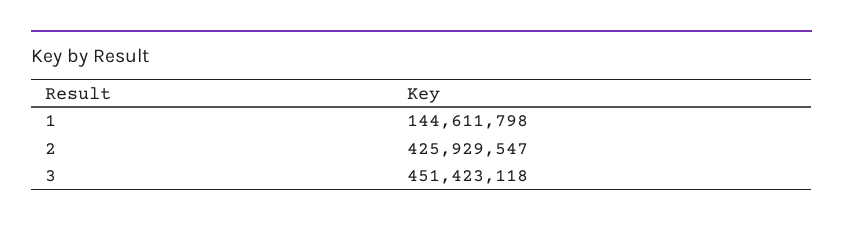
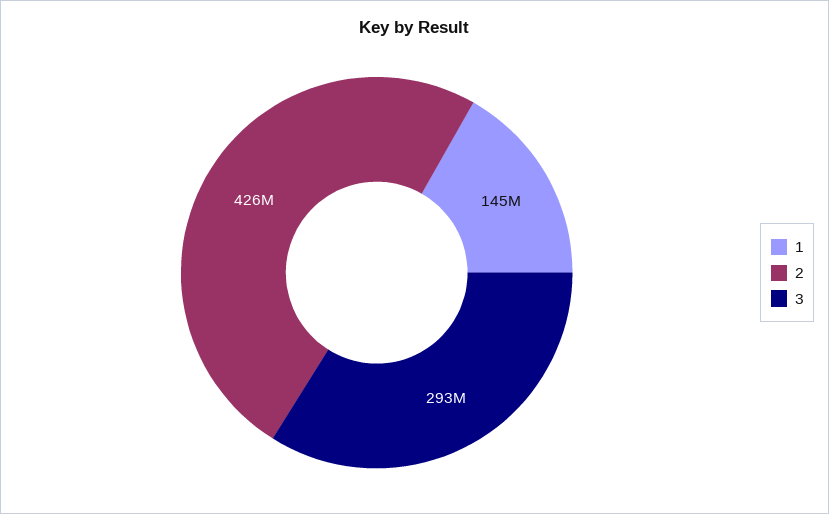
3: 451423118 -> 293000000

